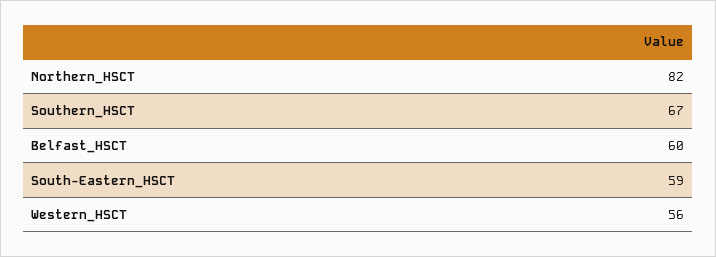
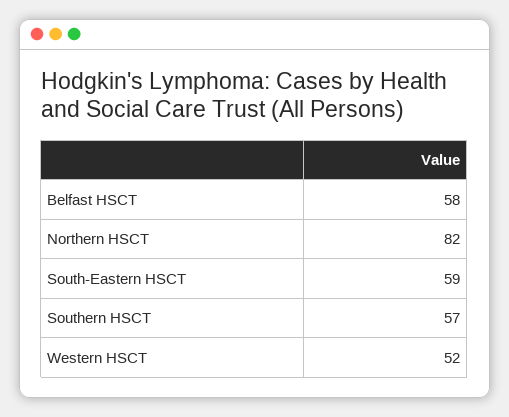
Southern_HSCT: 67 -> 57
Belfast_HSCT: 60 -> 58
Western_HSCT: 56 -> 52

